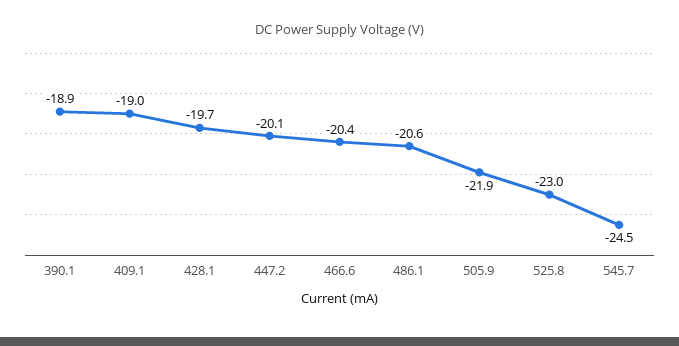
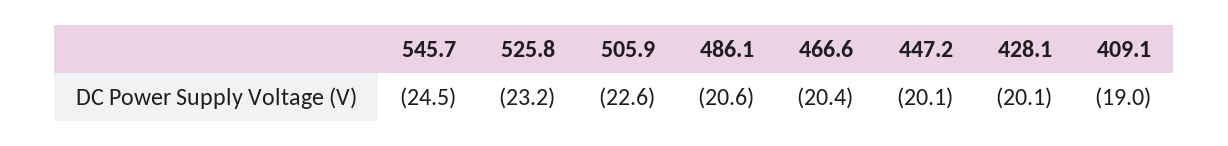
390.1: -18.9 -> none
428.1: -19.7 -> -20.1
505.9: -21.9 -> -22.6
525.8: -23 -> -23.2

